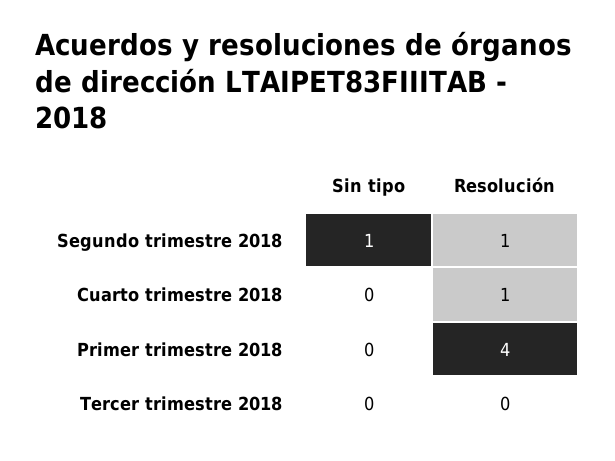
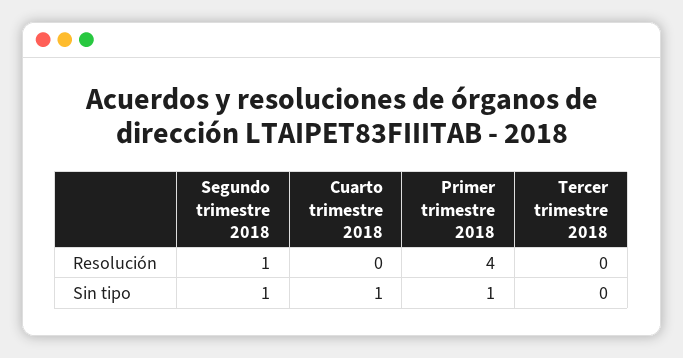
Sin tipo, Cuarto trimestre 2018: 0 -> 1
Resolución, Cuarto trimestre 2018: 1 -> 0
Sin tipo, Primer trimestre 2018: 0 -> 1

